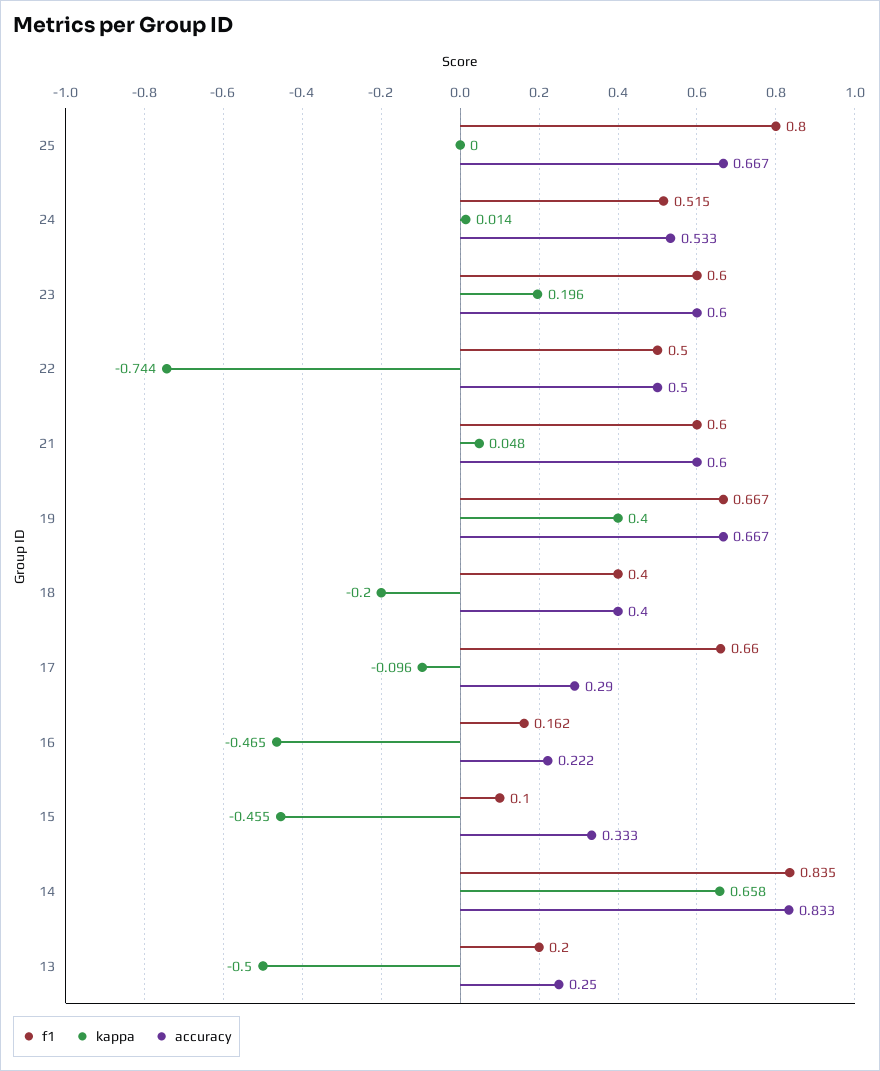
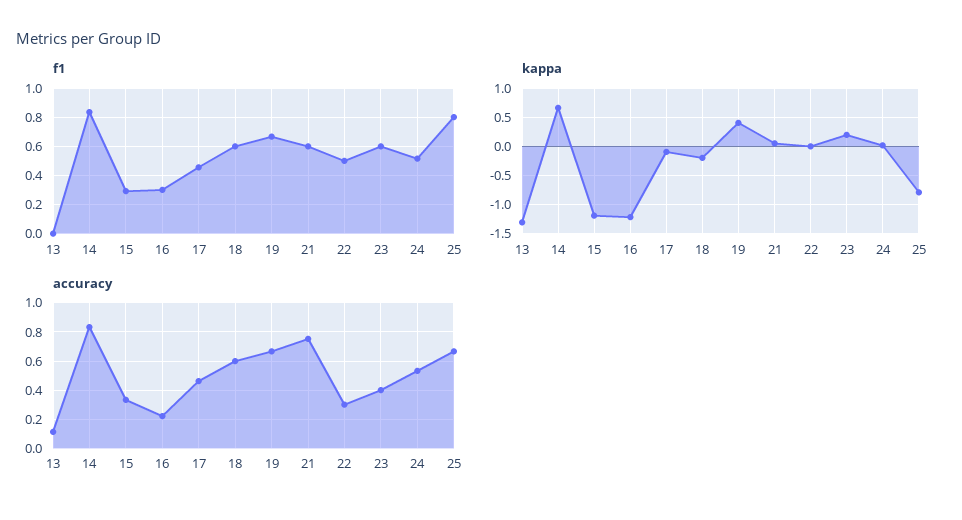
kappa, 25: 0 -> -0.75
accuracy, 23: 0.6 -> 0.4
kappa, 22: -0.744 -> 0
accuracy, 22: 0.5 -> 0.3
accuracy, 21: 0.6 -> 0.75
f1, 18: 0.4 -> 0.6
accuracy, 18: 0.4 -> 0.6
f1, 17: 0.66 -> 0.45
accuracy, 17: 0.29 -> 0.45
f1, 16: 0.162 -> 0.3
kappa, 16: -0.465 -> -1.25
f1, 15: 0.1 -> 0.3
kappa, 15: -0.455 -> -1.25
f1, 13: 0.2 -> 0
kappa, 13: -0.5 -> -1.25
accuracy, 13: 0.25 -> 0.1

